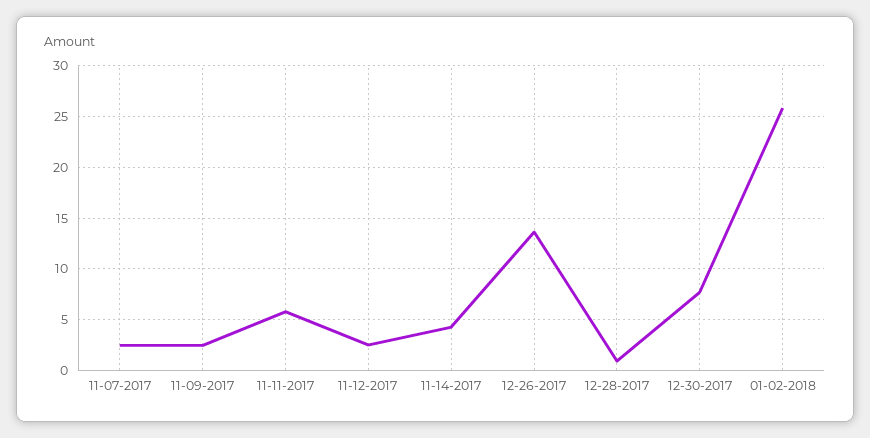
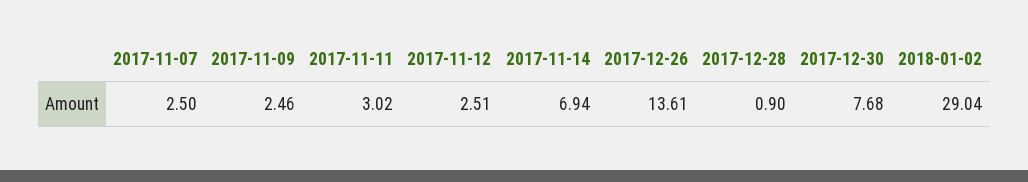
11-11-2017: 6 -> 3.02
11-14-2017: 4 -> 6.94
01-02-2018: 26 -> 29.04

